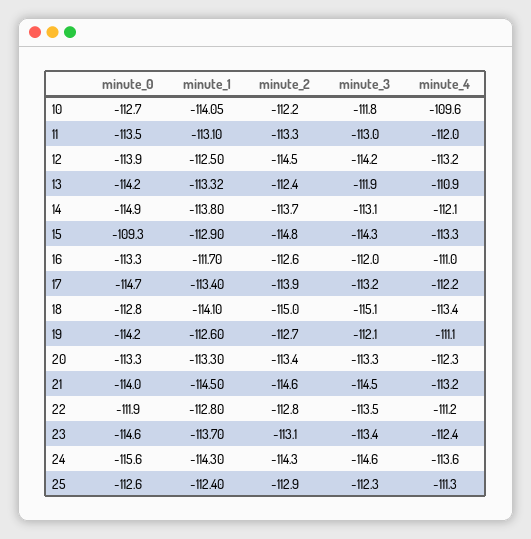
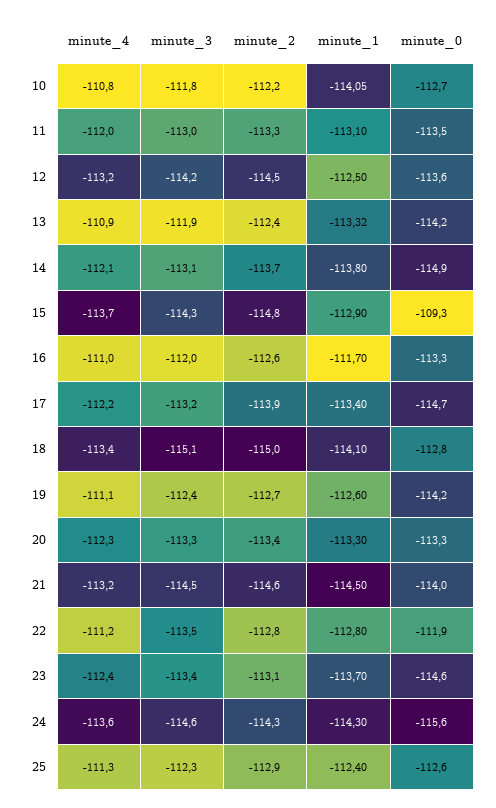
minute_4, 10: -109.6 -> -110.8
minute_0, 12: -113.9 -> -113.6
minute_4, 15: -113.3 -> -113.7
minute_3, 19: -112.1 -> -112.4

